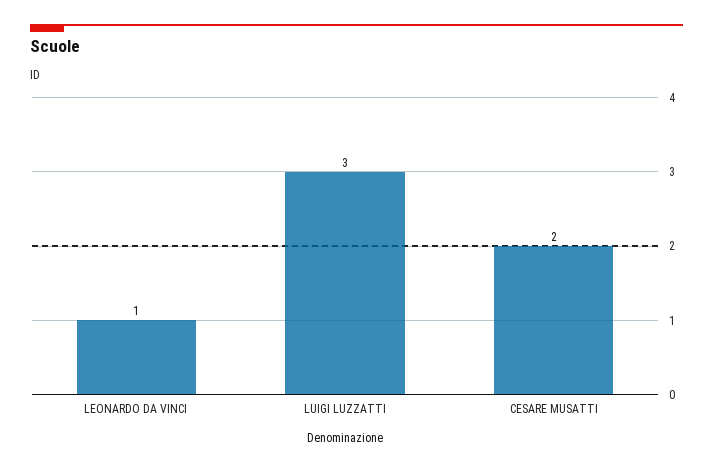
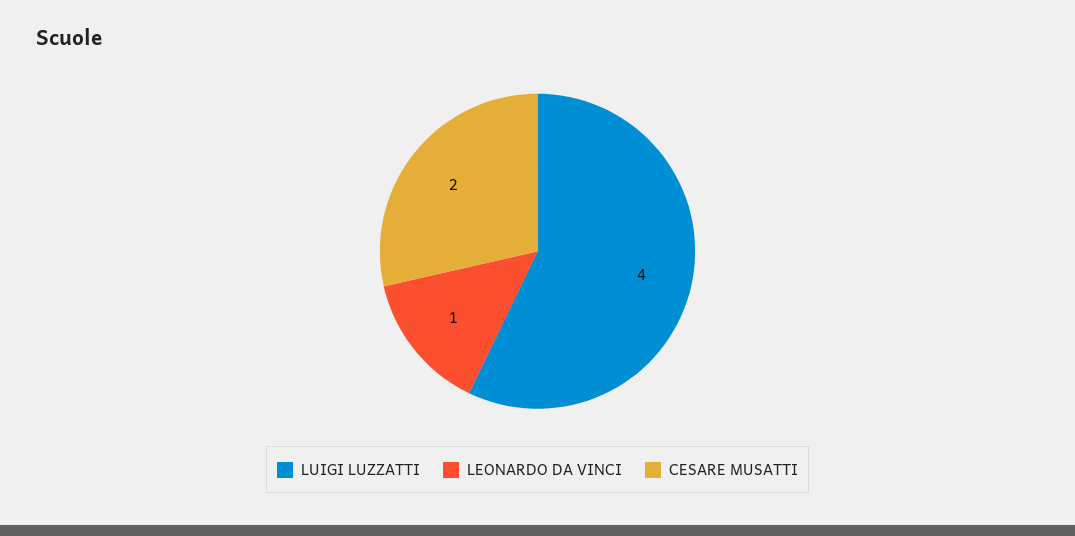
LUIGI LUZZATTI: 3 -> 4

